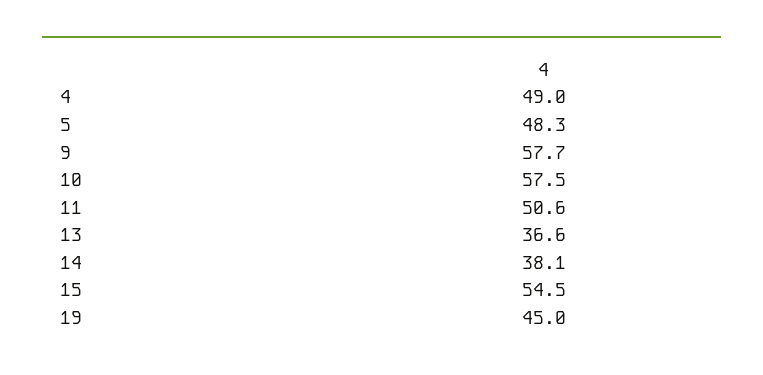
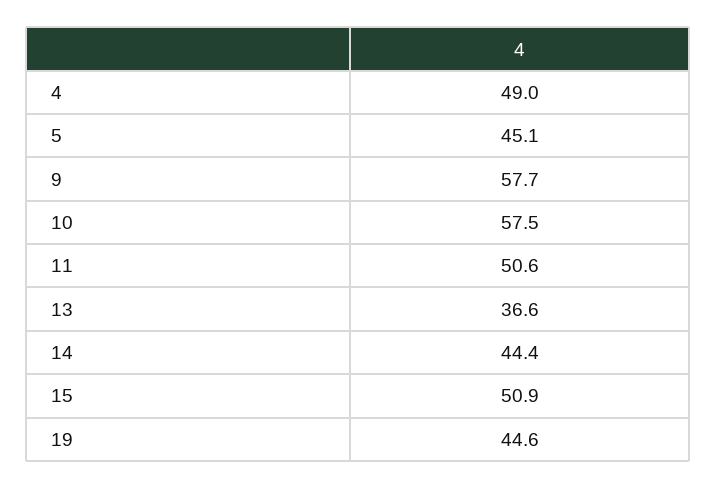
5: 48.3 -> 45.1
14: 38.1 -> 44.4
15: 54.5 -> 50.9
19: 45 -> 44.6

